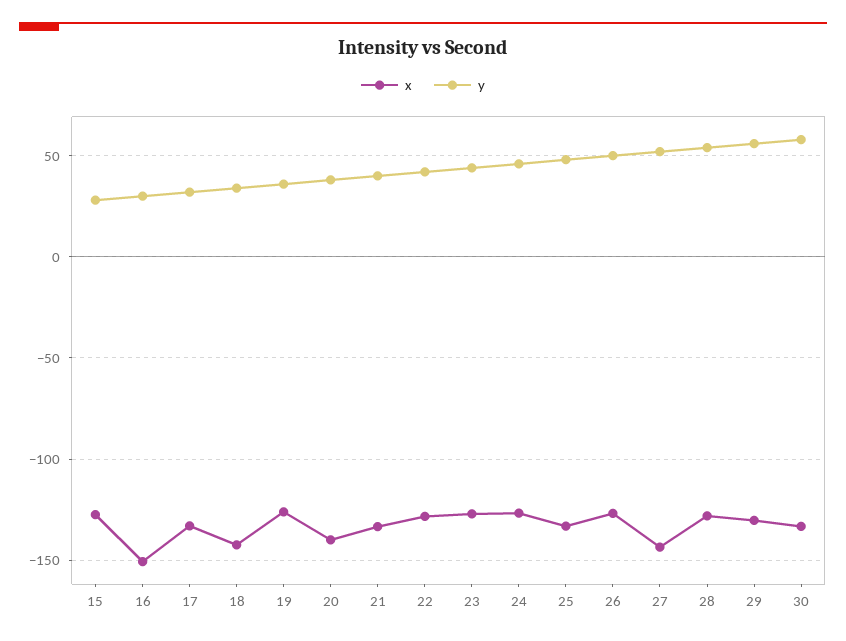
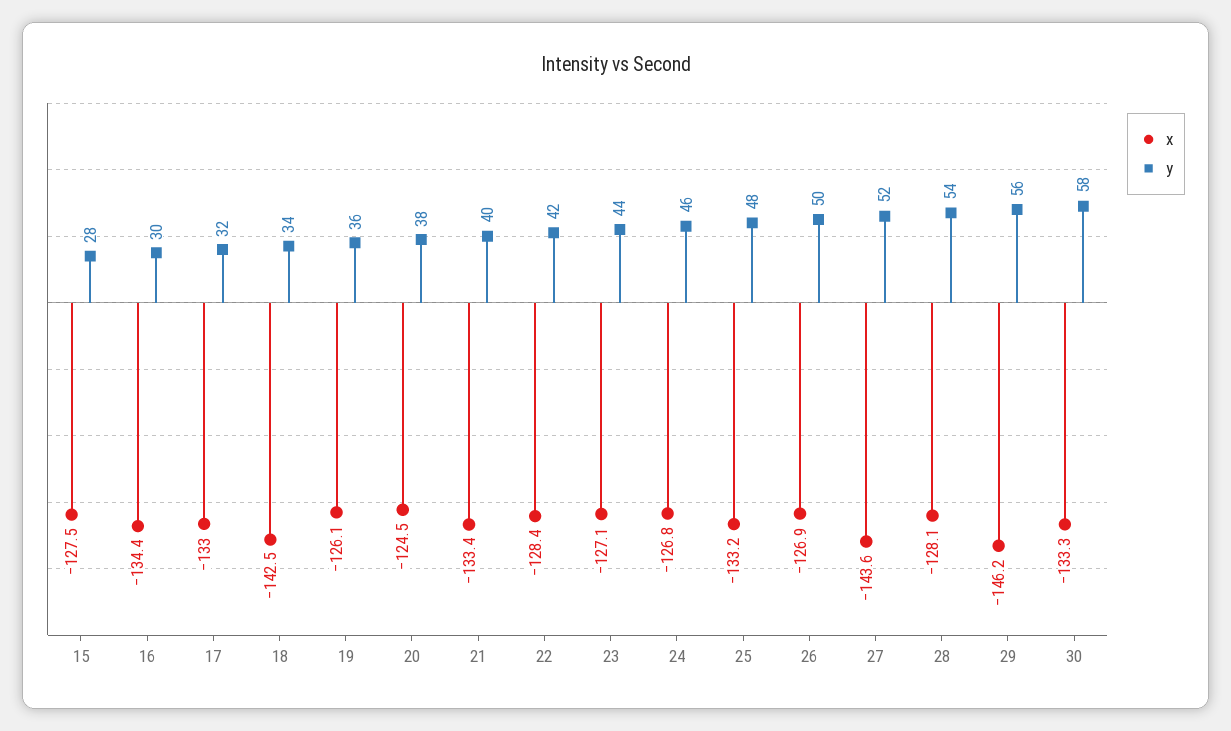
x, 16: -150 -> -134.4
x, 20: -140 -> -124.5
x, 29: -130 -> -146.2

